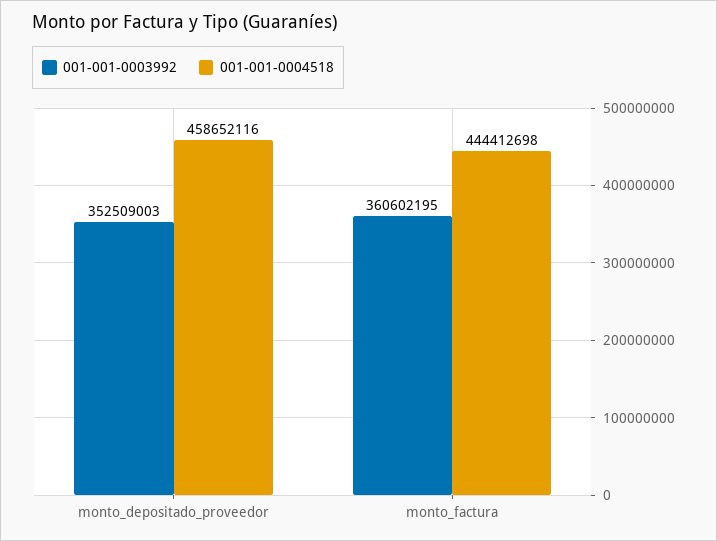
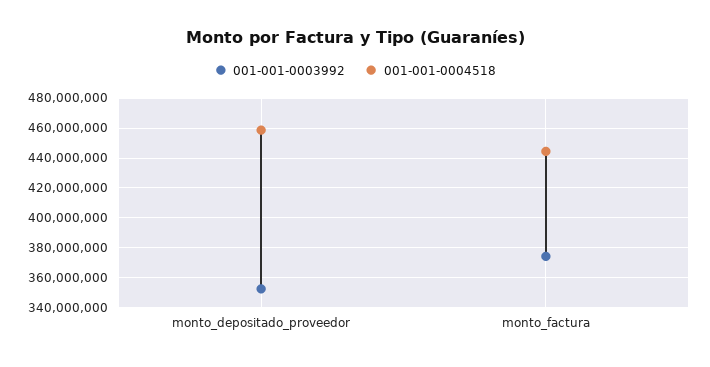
001-001-0003992, monto_factura: 360602195 -> 375000000

